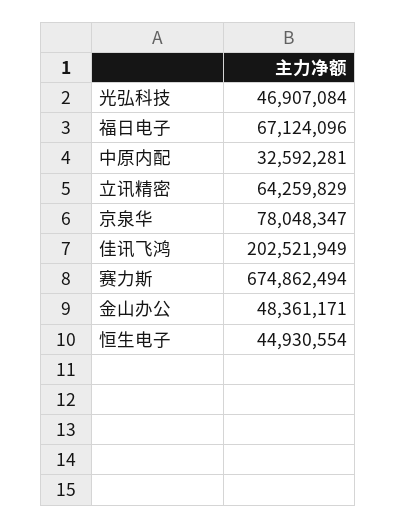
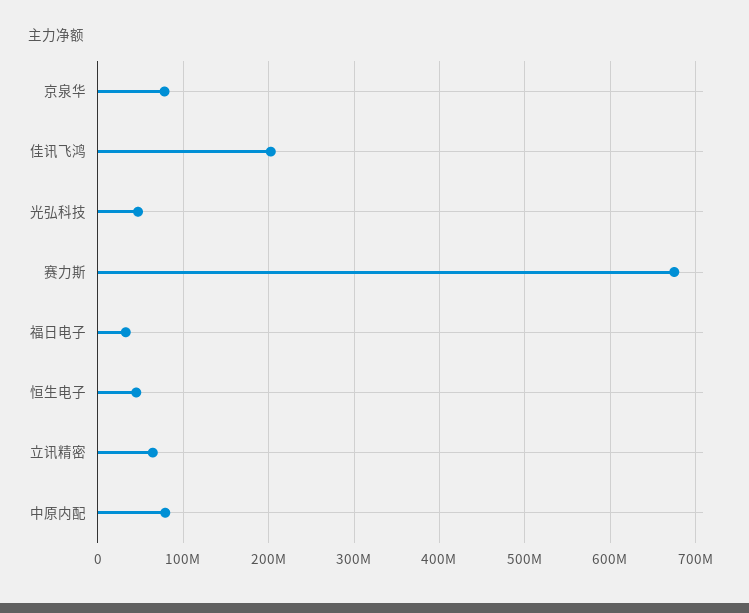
福日电子: 67124096 -> 30000000
中原内配: 32592281 -> 80000000
金山办公: 48361171 -> none

